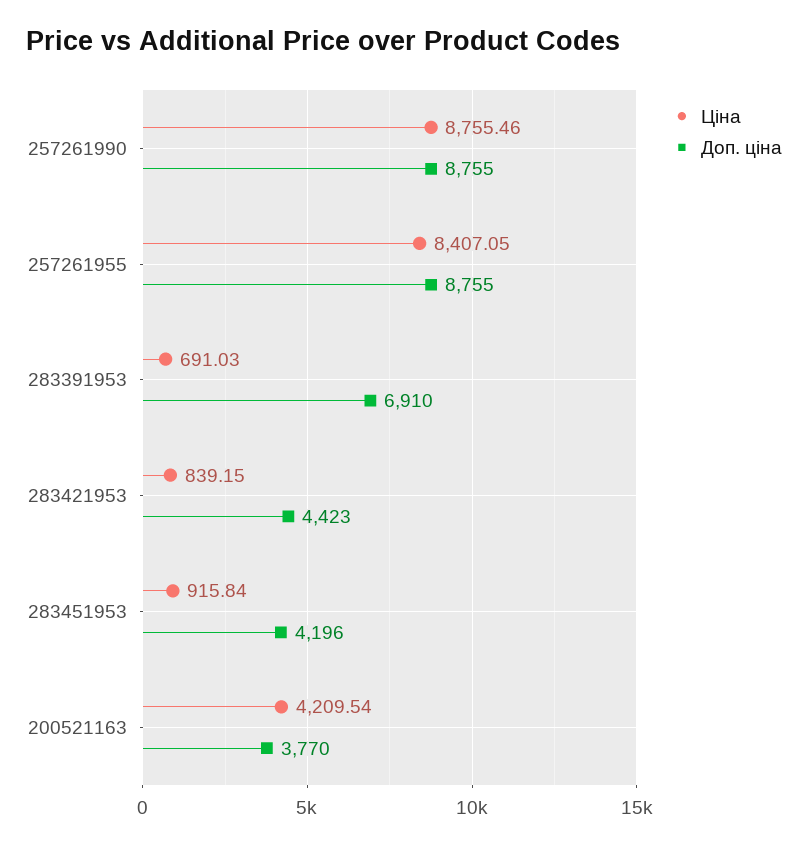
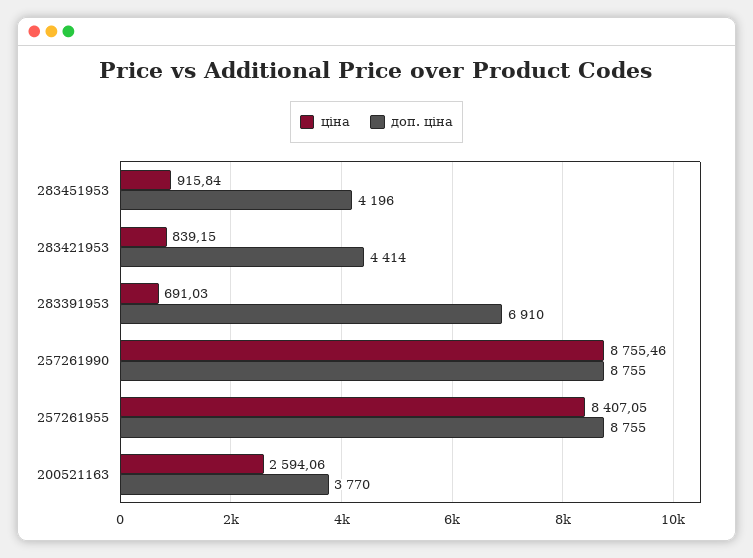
Доп. ціна, 283421953: 4423 -> 4414
Ціна, 200521163: 4209.54 -> 2594.06

